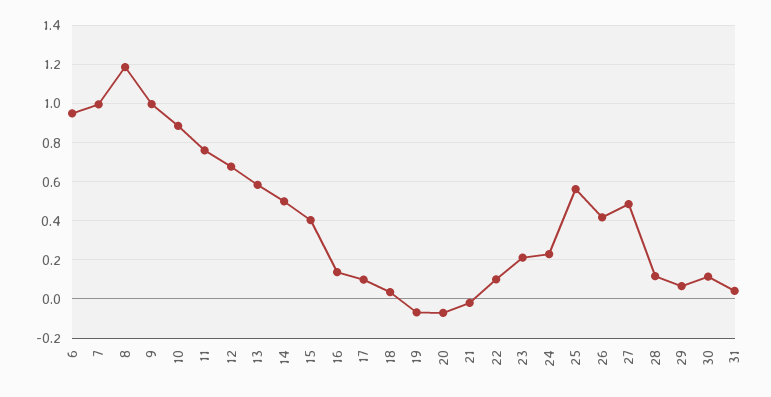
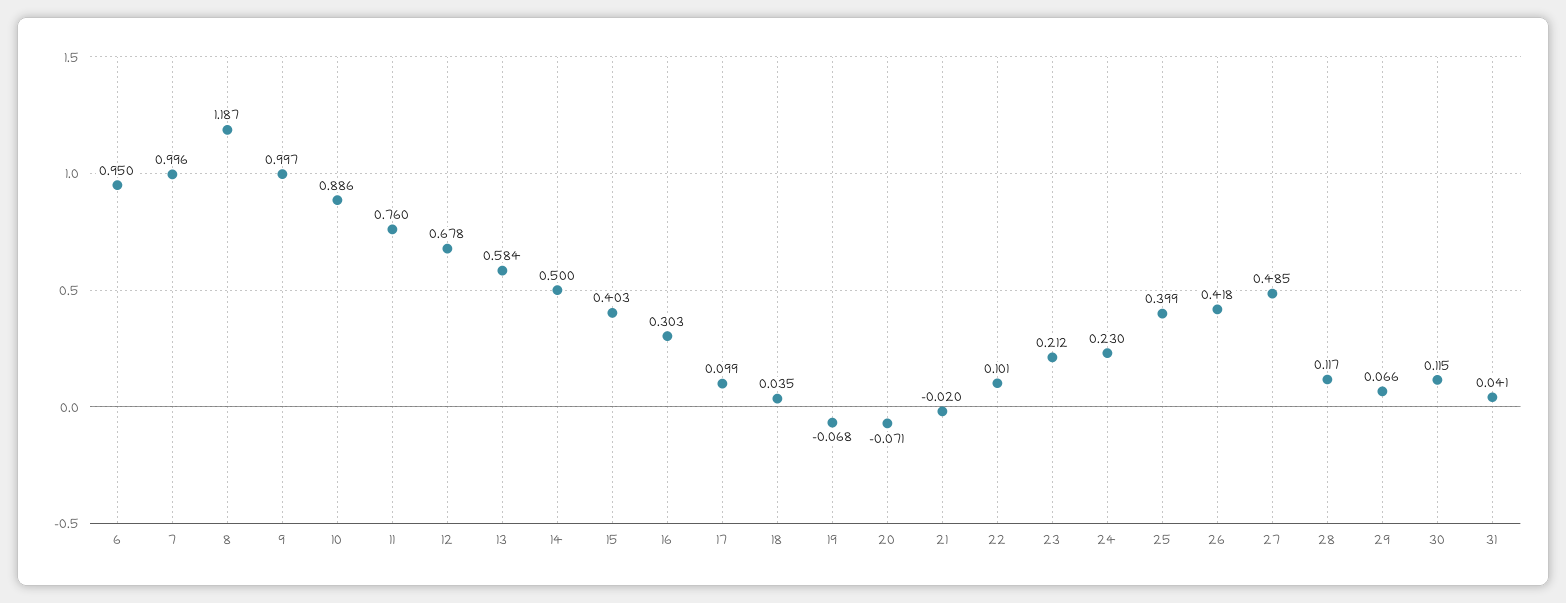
16: 0.15 -> 0.303
25: 0.55 -> 0.399

